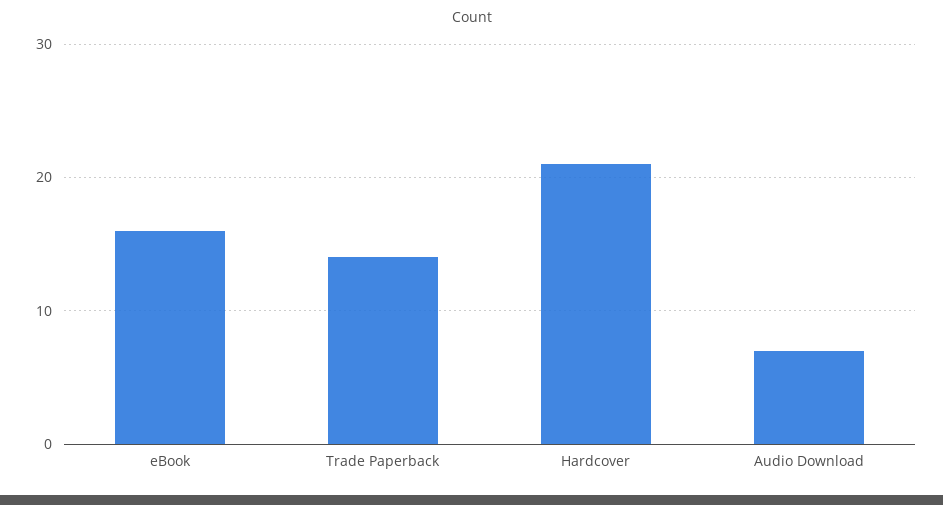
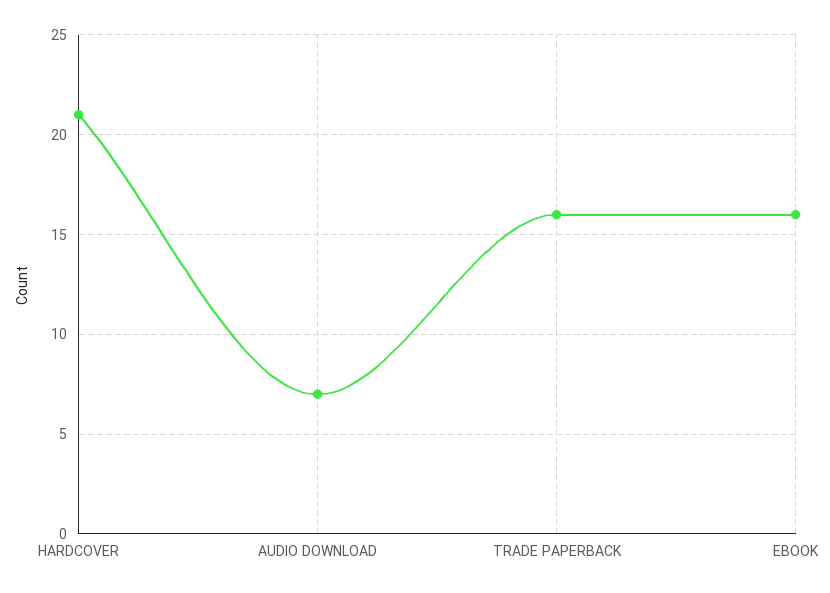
Trade Paperback: 14 -> 16

